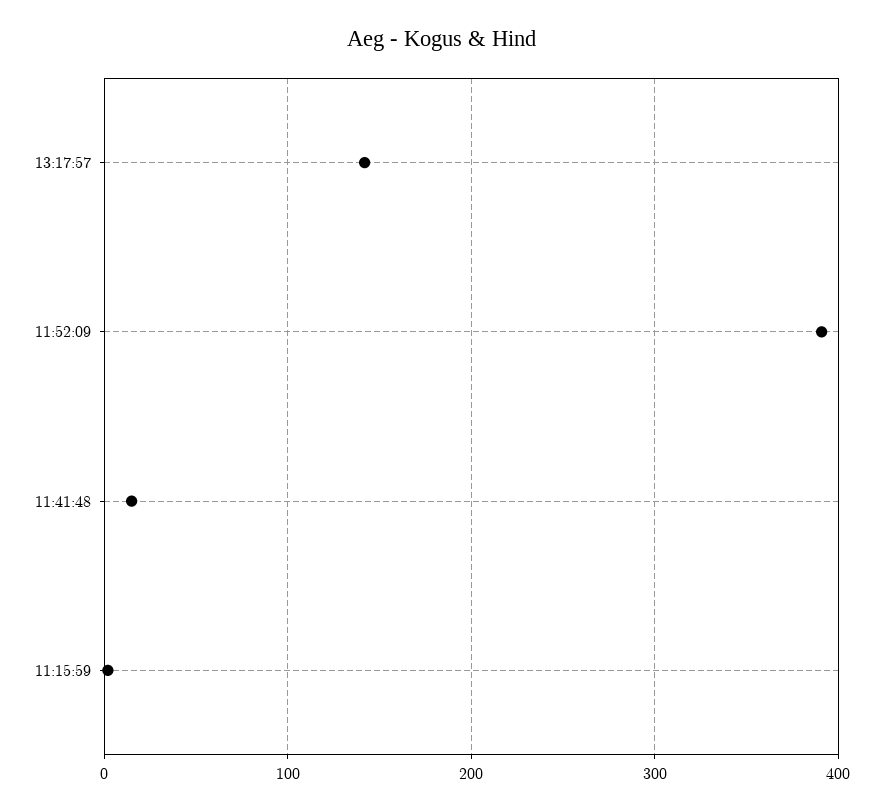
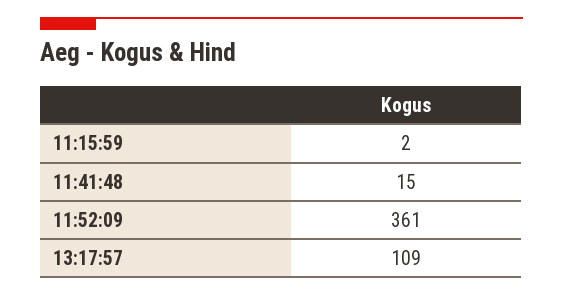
13:17:57: 140 -> 109
11:52:09: 390 -> 361

